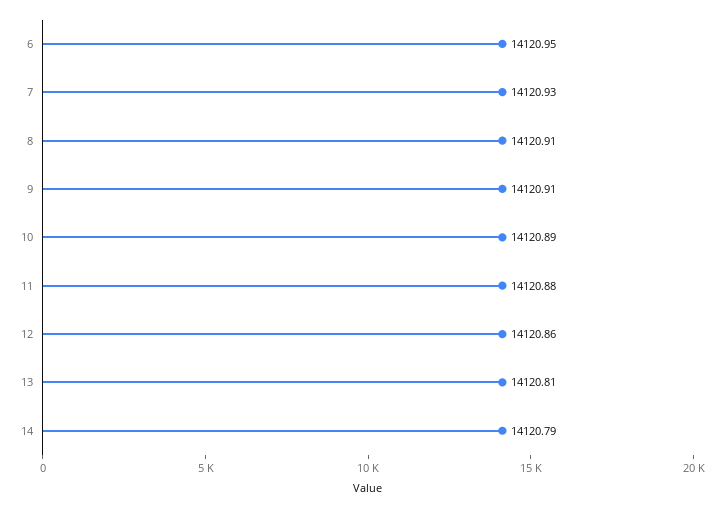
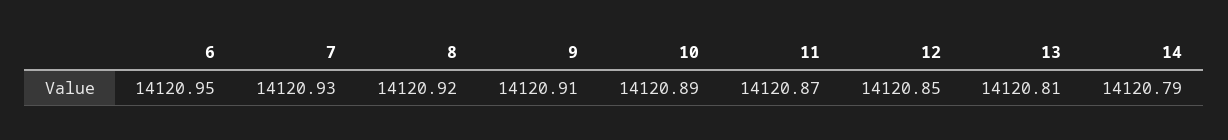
8: 14120.91 -> 14120.92
11: 14120.88 -> 14120.87
12: 14120.86 -> 14120.85

